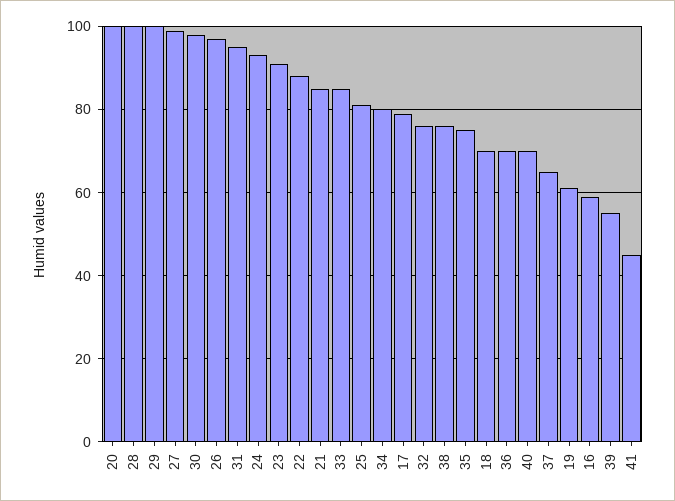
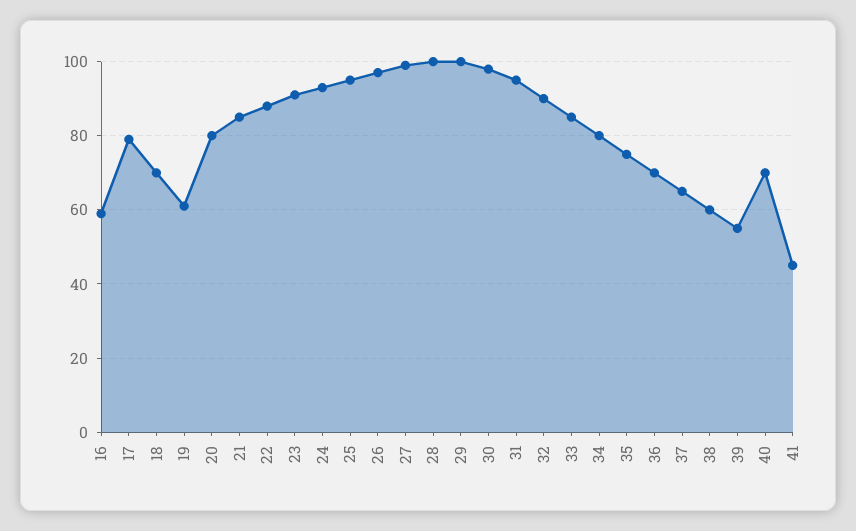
20: 100 -> 80
25: 80 -> 95
32: 75 -> 90
38: 75 -> 60

